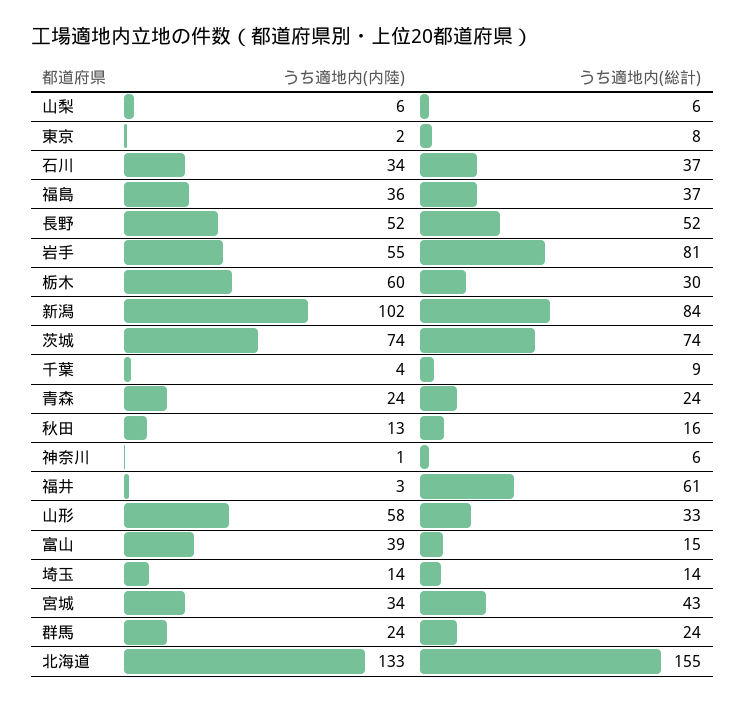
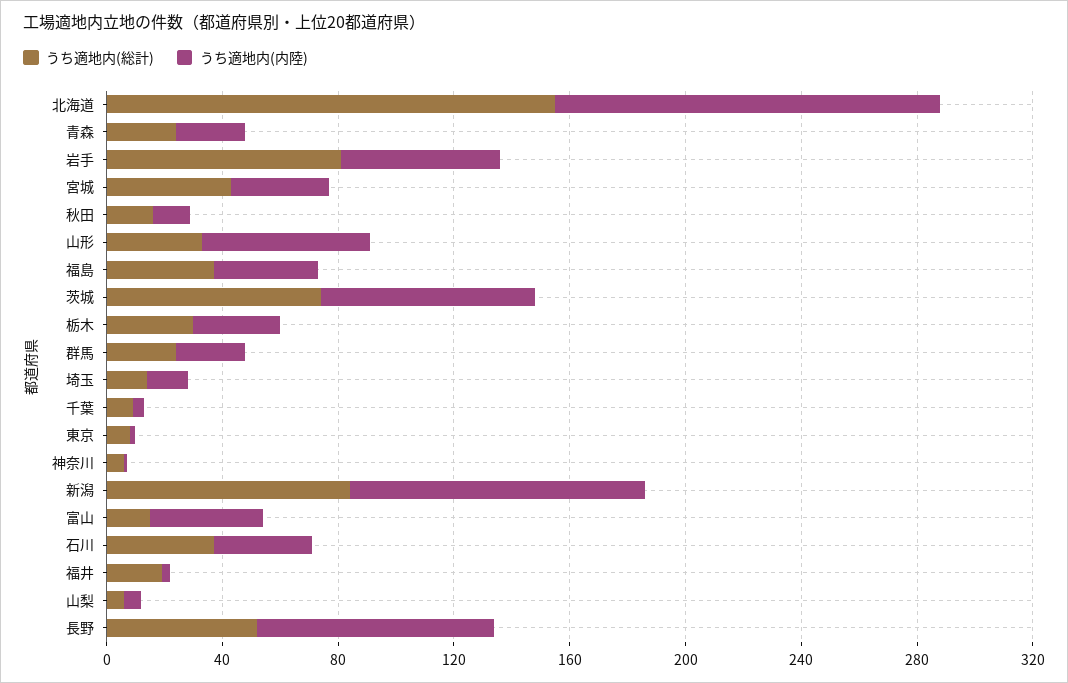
うち適地内(内陸), 長野: 52 -> 80
うち適地内(内陸), 栃木: 60 -> 30
うち適地内(総計), 福井: 61 -> 20

